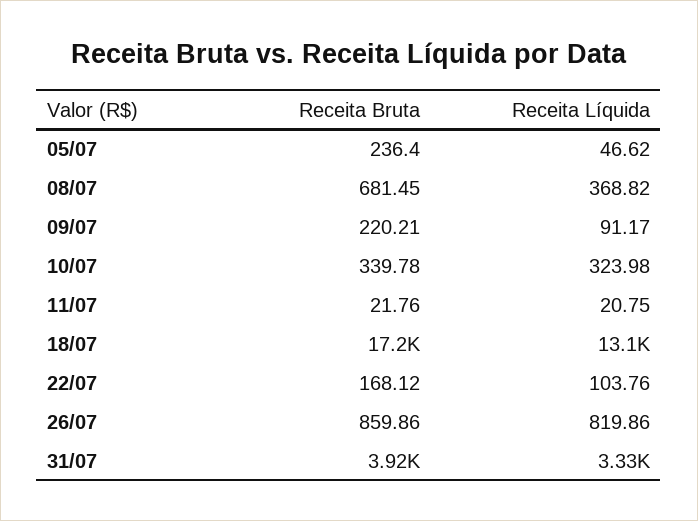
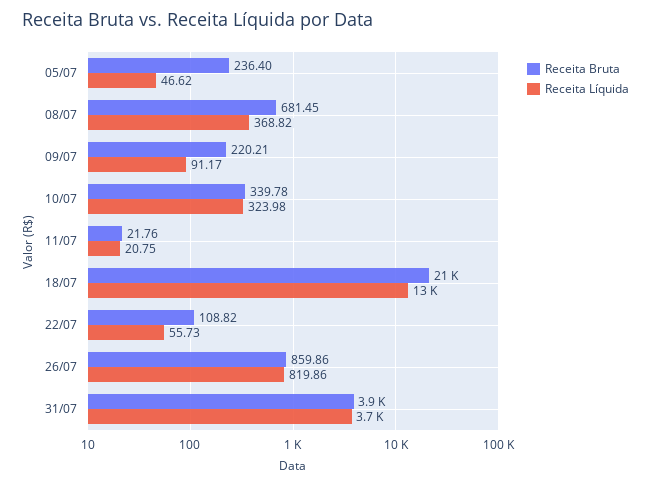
Receita Bruta, 18/07: 17200 -> 21000
Receita Bruta, 22/07: 168.12 -> 108.82
Receita Líquida, 22/07: 103.76 -> 55.73
Receita Líquida, 31/07: 3330 -> 3700

